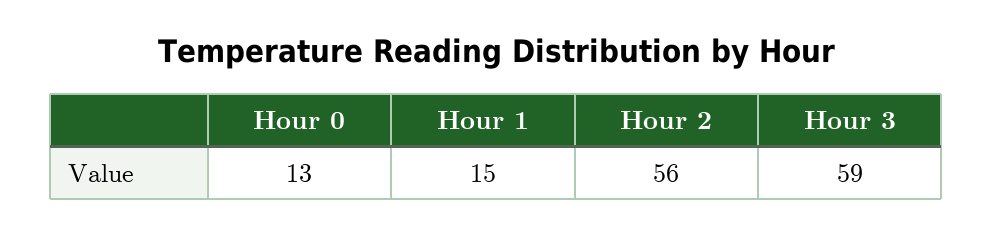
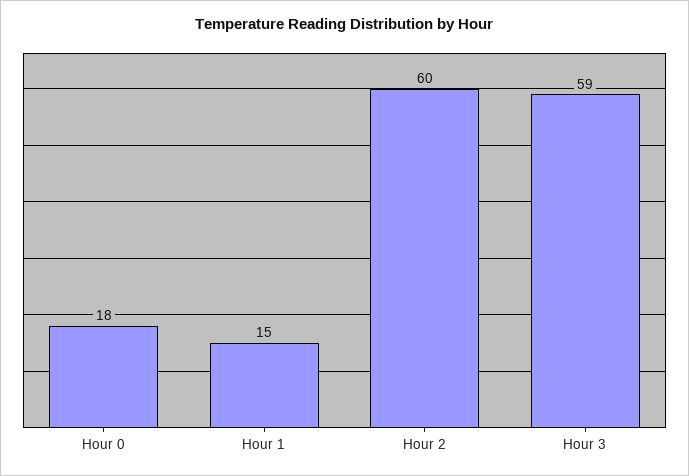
Hour 0: 13 -> 18
Hour 2: 56 -> 60

